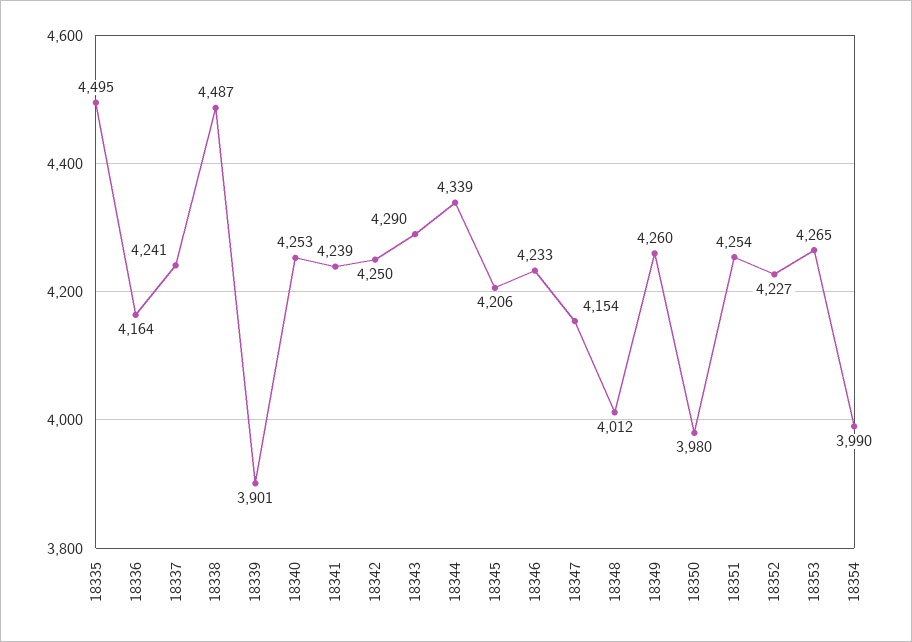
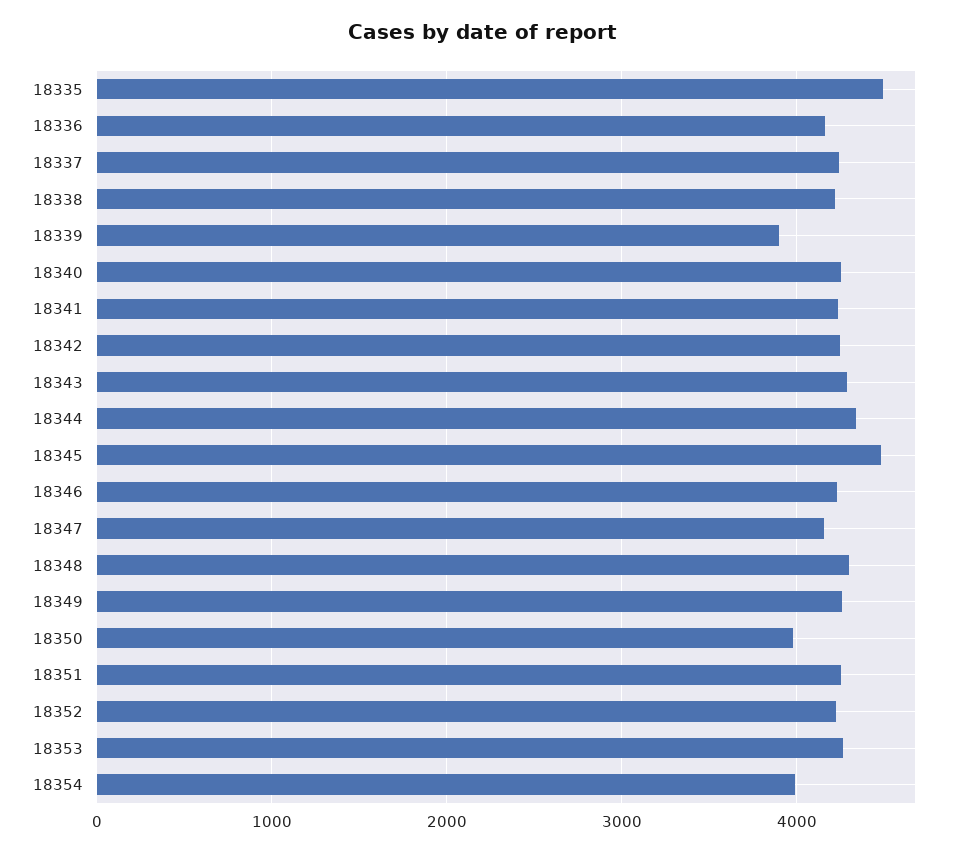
18338: 4487 -> 4200
18345: 4206 -> 4500
18348: 4012 -> 4300

